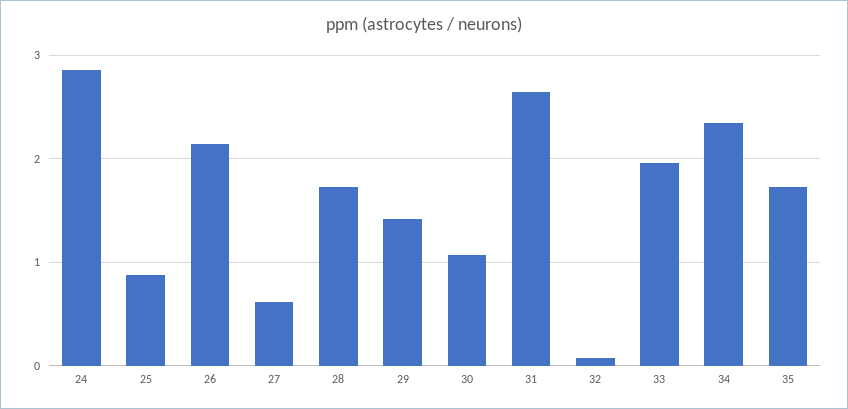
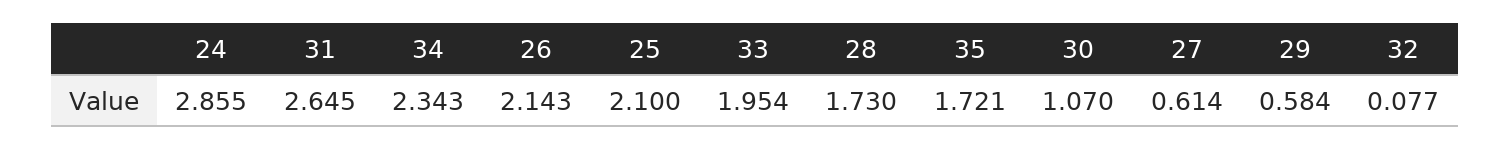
25: 0.9 -> 2.1
29: 1.4 -> 0.584

